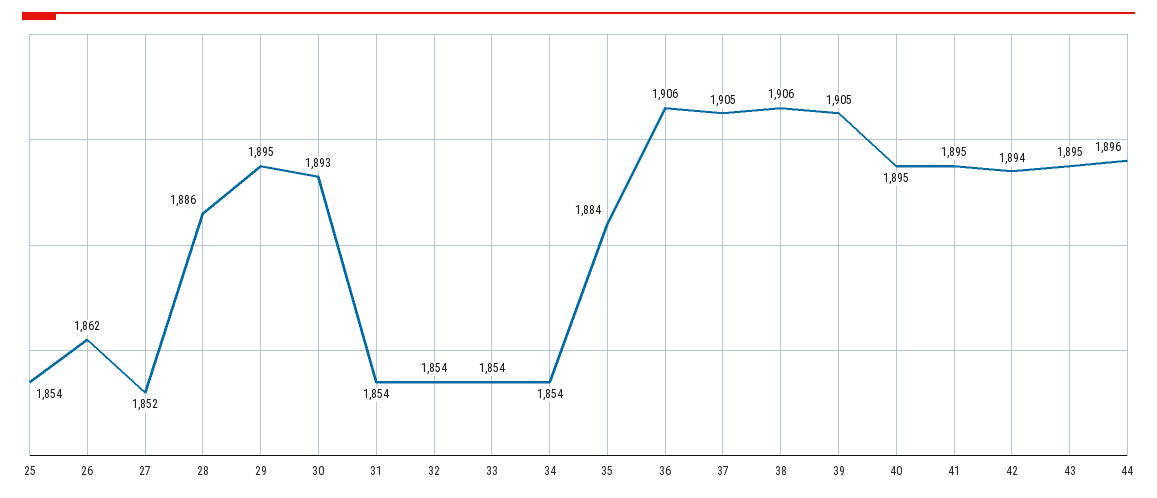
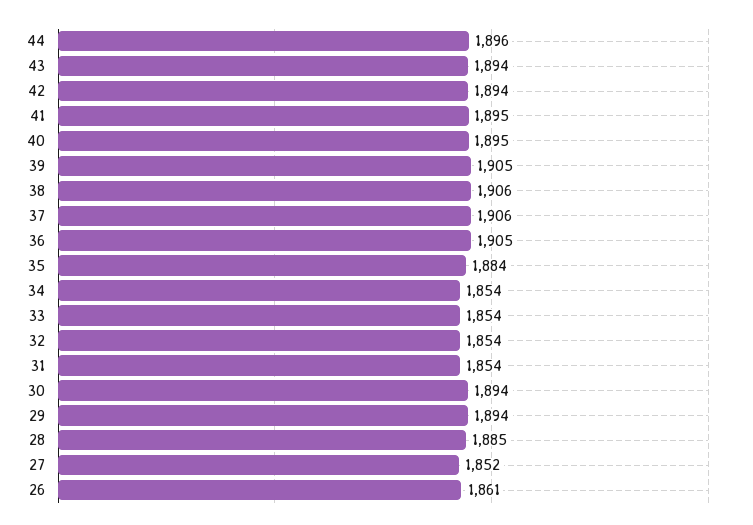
25: 1854 -> none
26: 1862 -> 1861
28: 1886 -> 1885
29: 1895 -> 1894
30: 1893 -> 1894
36: 1906 -> 1905
37: 1905 -> 1906
43: 1895 -> 1894

